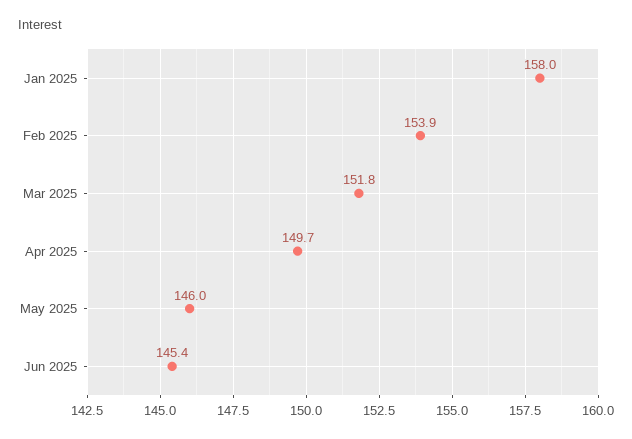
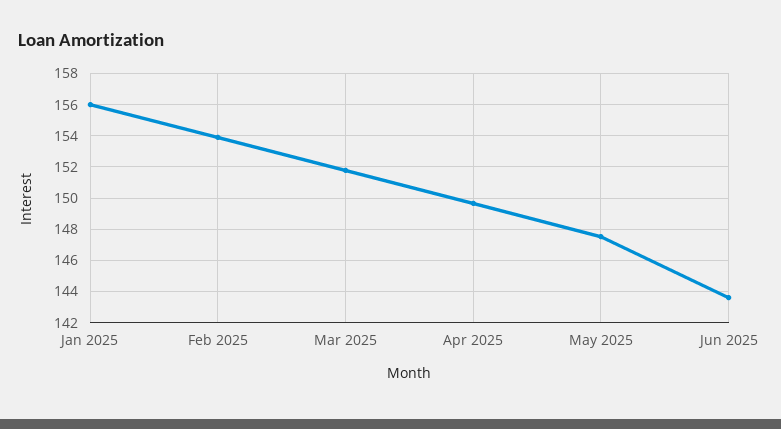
Jan 2025: 158 -> 156
May 2025: 146 -> 147.5
Jun 2025: 145.4 -> 143.5

